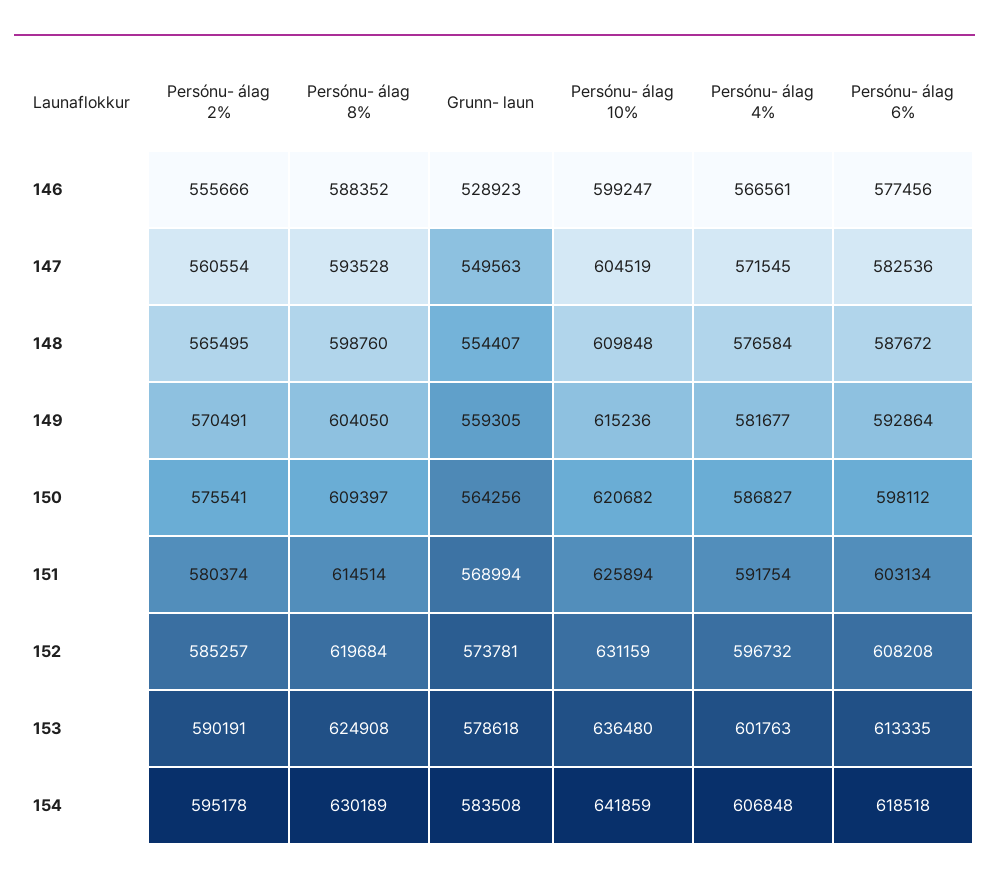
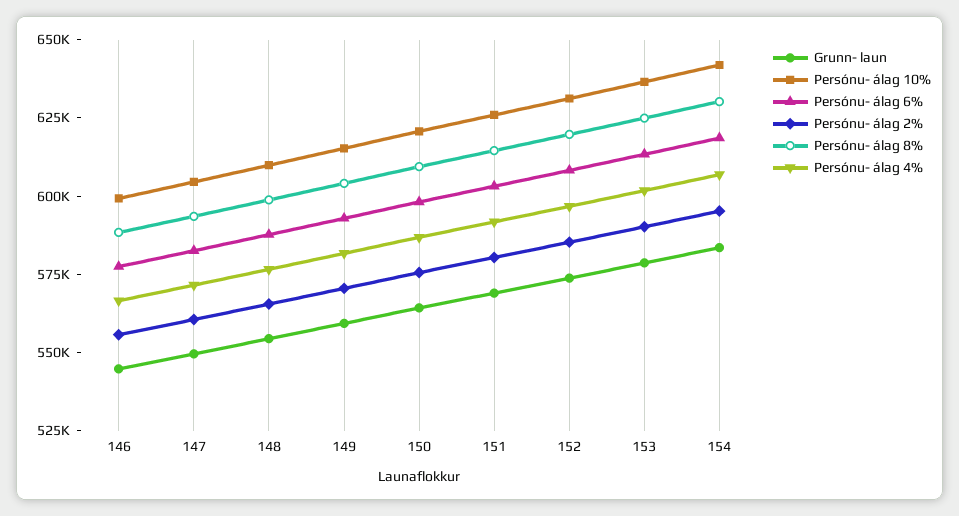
Grunn- laun, 146: 528923 -> 545000

